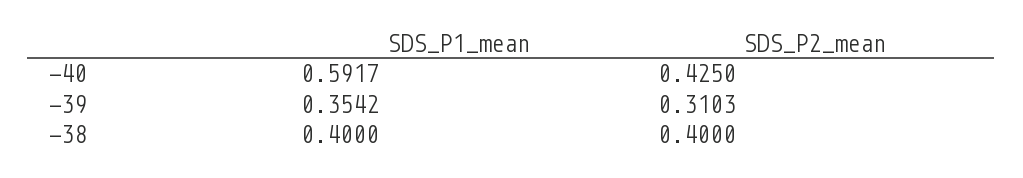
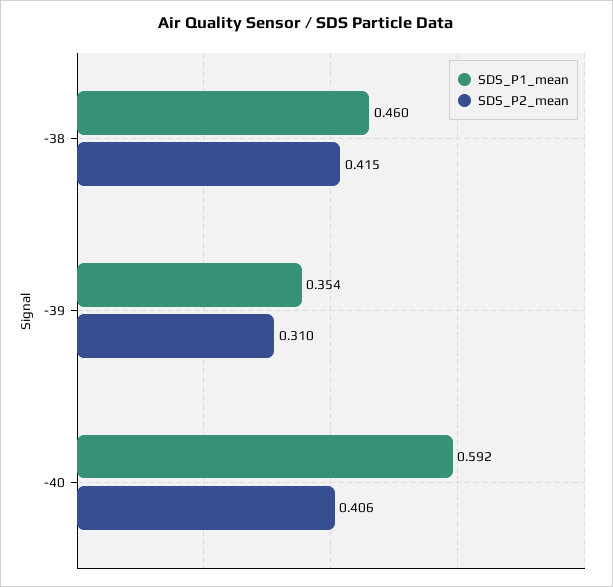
SDS_P2_mean, -40: 0.425 -> 0.406
SDS_P1_mean, -38: 0.4 -> 0.46
SDS_P2_mean, -38: 0.4 -> 0.415

